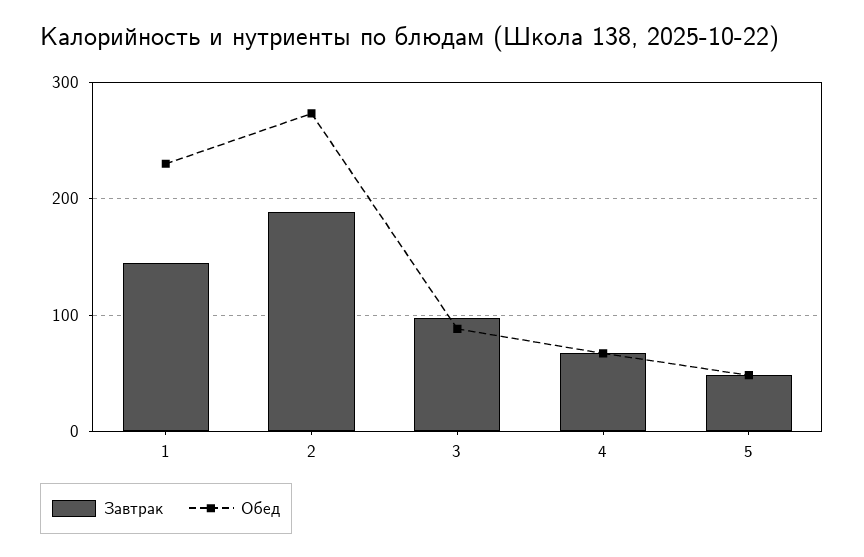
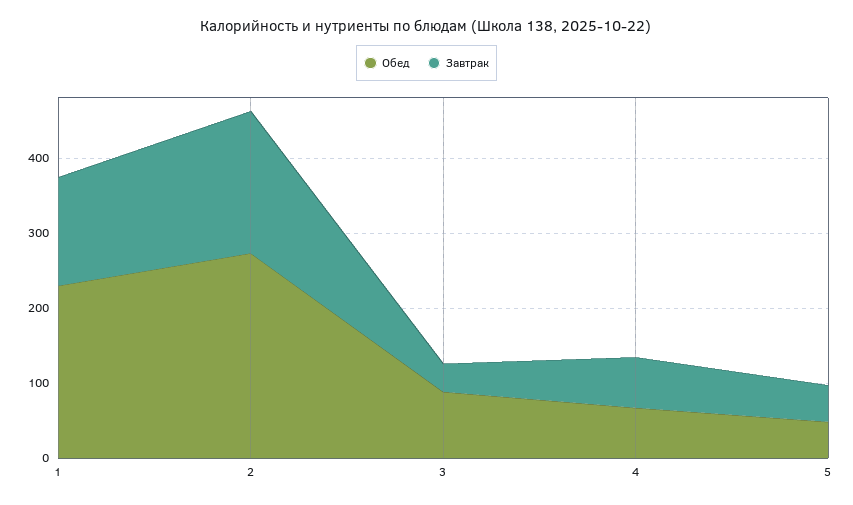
Завтрак, 3: 100 -> 40

